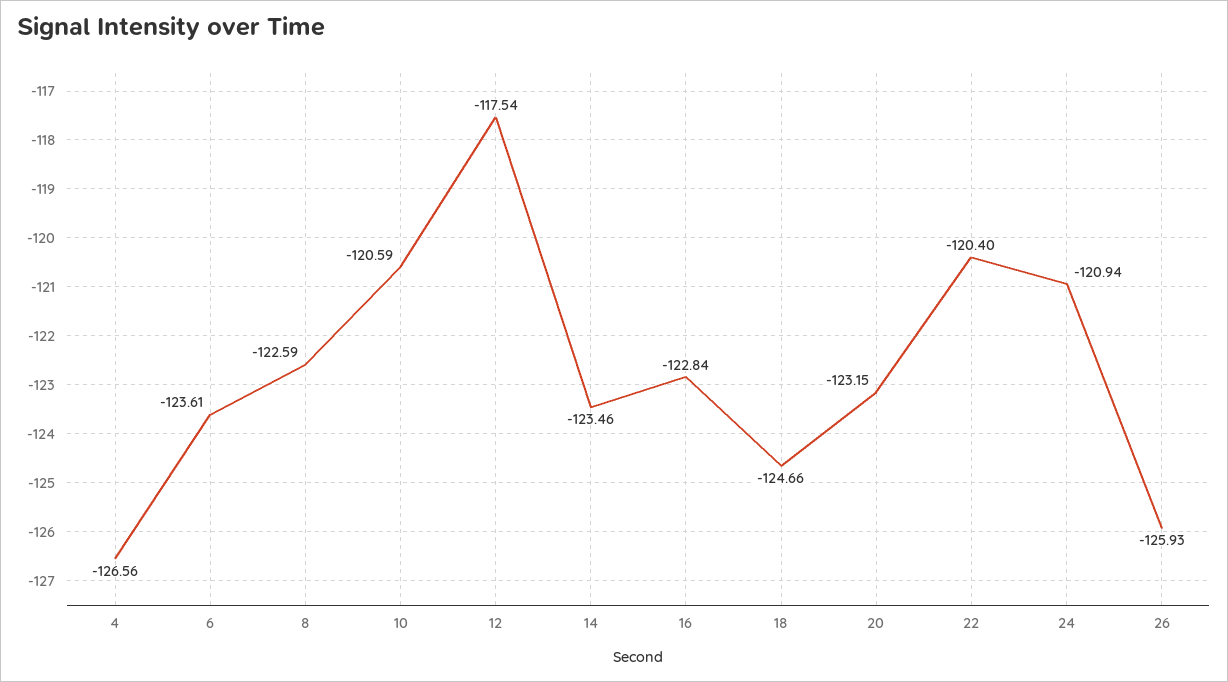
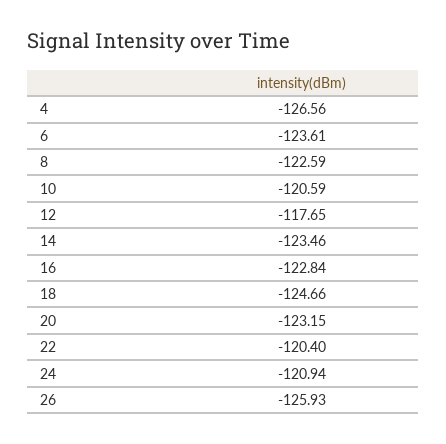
12: -117.54 -> -117.65

